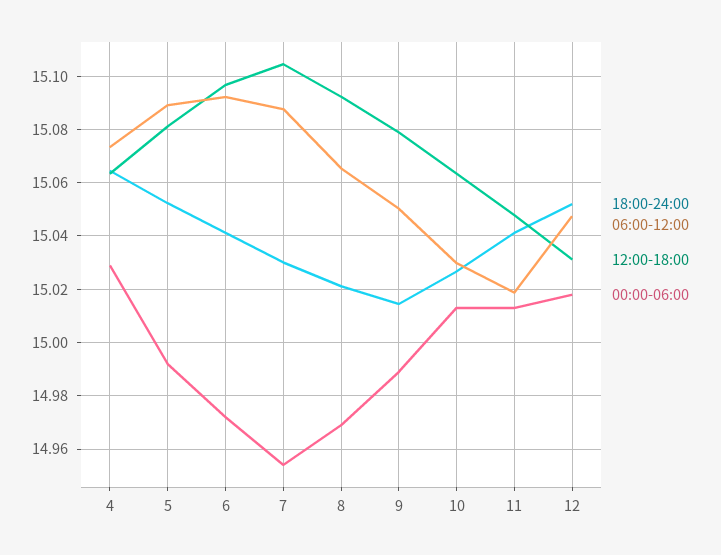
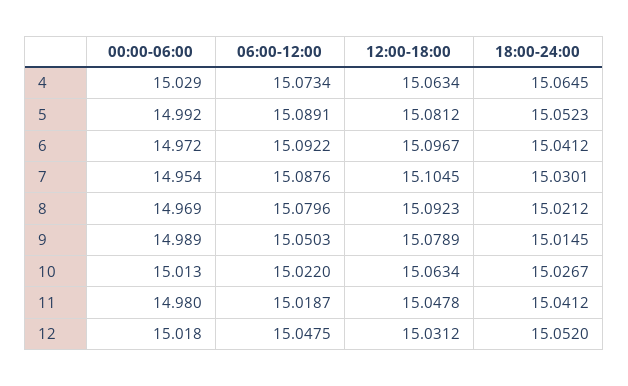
06:00-12:00, 8: 15.065 -> 15.0796
06:00-12:00, 10: 15.03 -> 15.022
00:00-06:00, 11: 15.0125 -> 14.98

